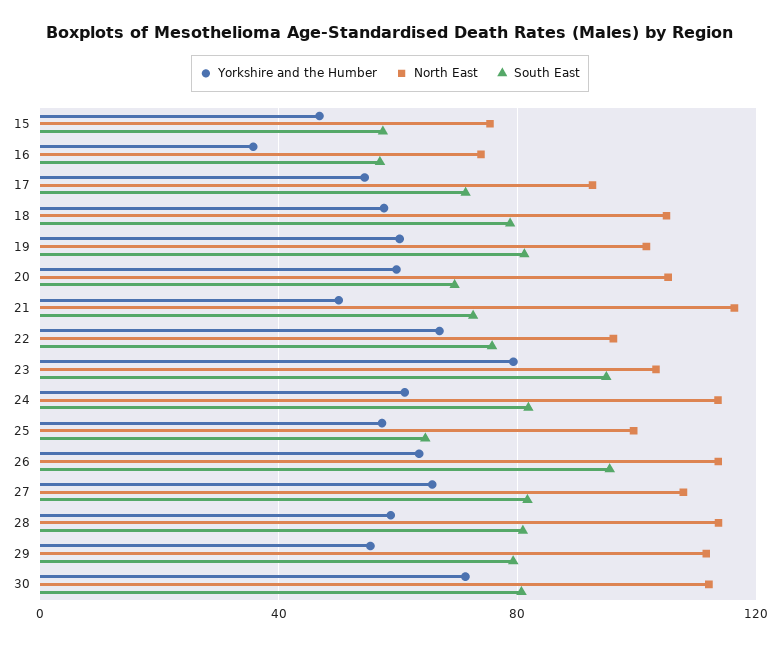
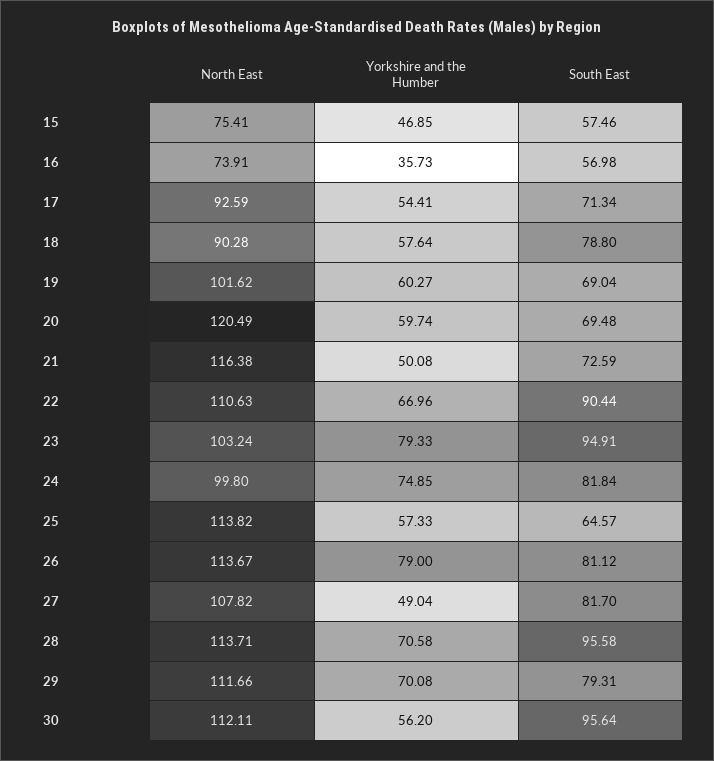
North East, 18: 105 -> 90.28
South East, 19: 80 -> 69.04
North East, 20: 105 -> 120.49
North East, 22: 95 -> 110.63
South East, 22: 75 -> 90.44
Yorkshire and the Humber, 24: 60 -> 74.85
North East, 24: 115 -> 99.8
North East, 25: 100 -> 113.82
Yorkshire and the Humber, 26: 65 -> 79
South East, 26: 95 -> 81.12
Yorkshire and the Humber, 27: 65 -> 49.04
Yorkshire and the Humber, 28: 60 -> 70.58
South East, 28: 80 -> 95.58
Yorkshire and the Humber, 29: 55 -> 70.08
Yorkshire and the Humber, 30: 70 -> 56.2
South East, 30: 80 -> 95.64

